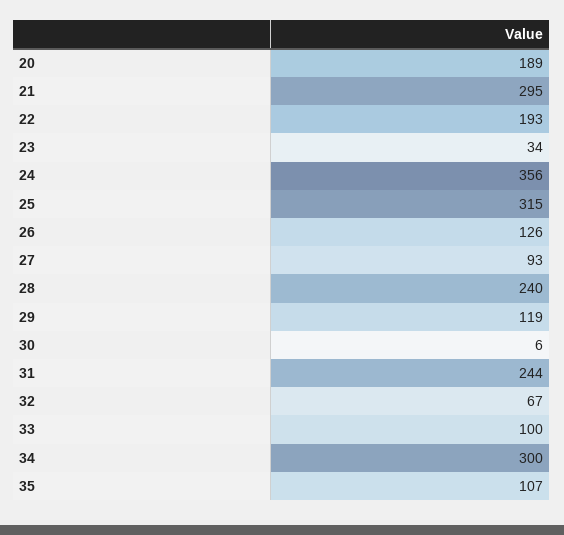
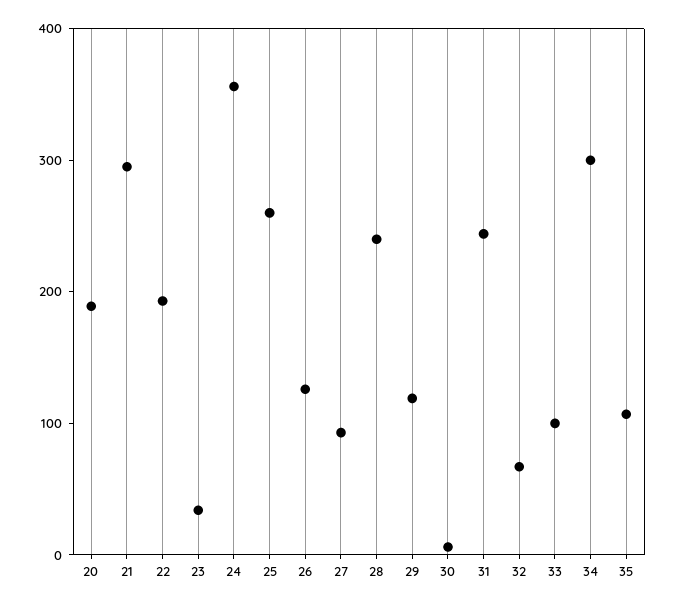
25: 315 -> 260

